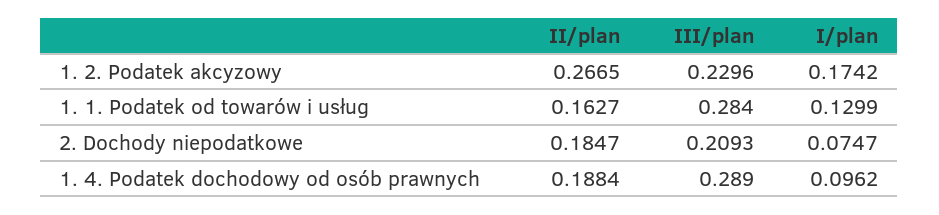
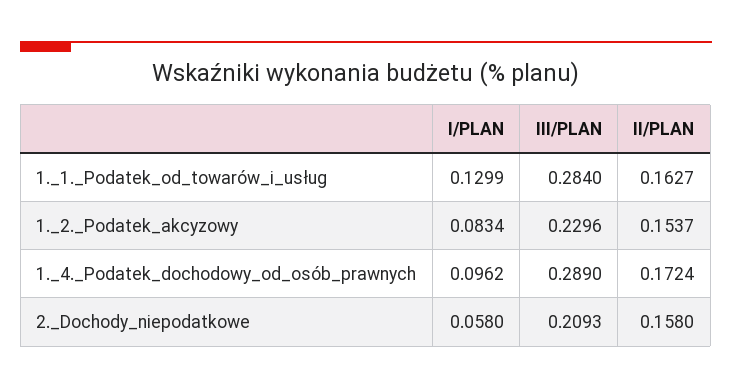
II/plan, 1. 2. Podatek akcyzowy: 0.2665 -> 0.1537
I/plan, 1. 2. Podatek akcyzowy: 0.1742 -> 0.0834
II/plan, 2. Dochody niepodatkowe: 0.1847 -> 0.158
I/plan, 2. Dochody niepodatkowe: 0.0747 -> 0.058
II/plan, 1. 4. Podatek dochodowy od osób prawnych: 0.1884 -> 0.1724

